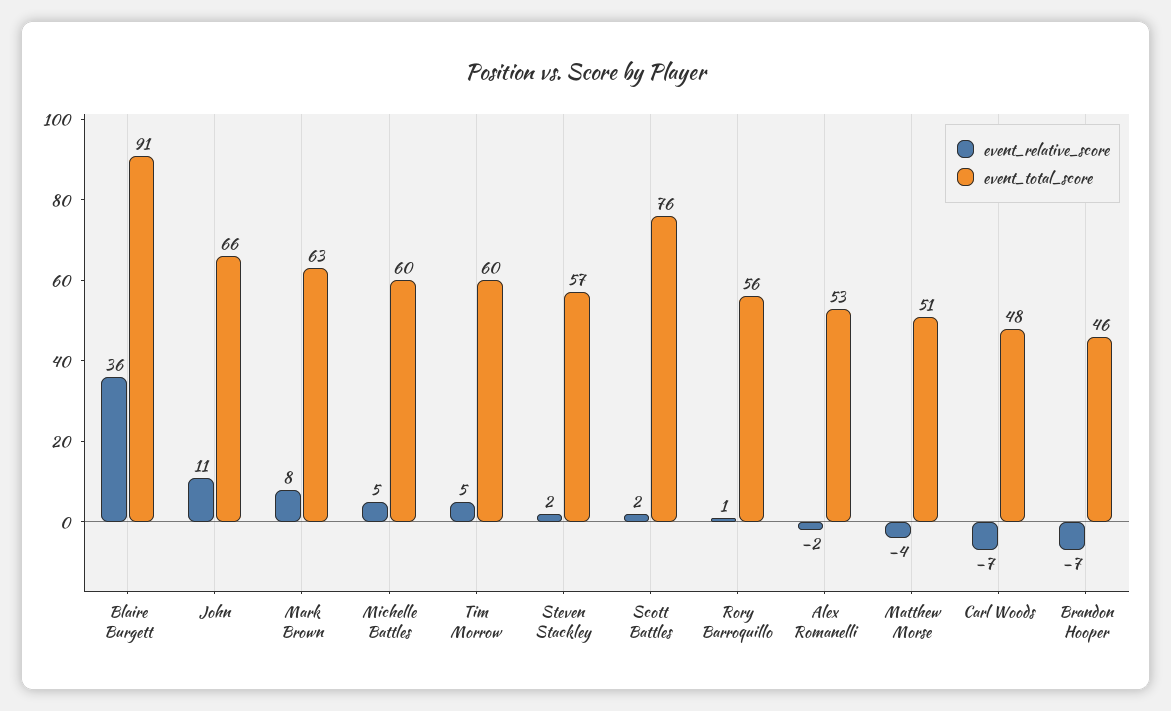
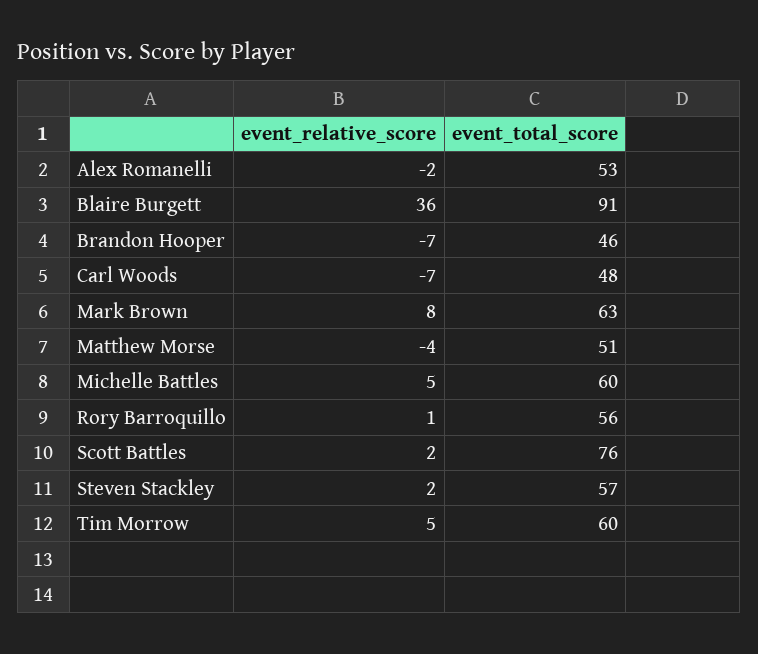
event_relative_score, John: 11 -> none
event_total_score, John: 66 -> none

